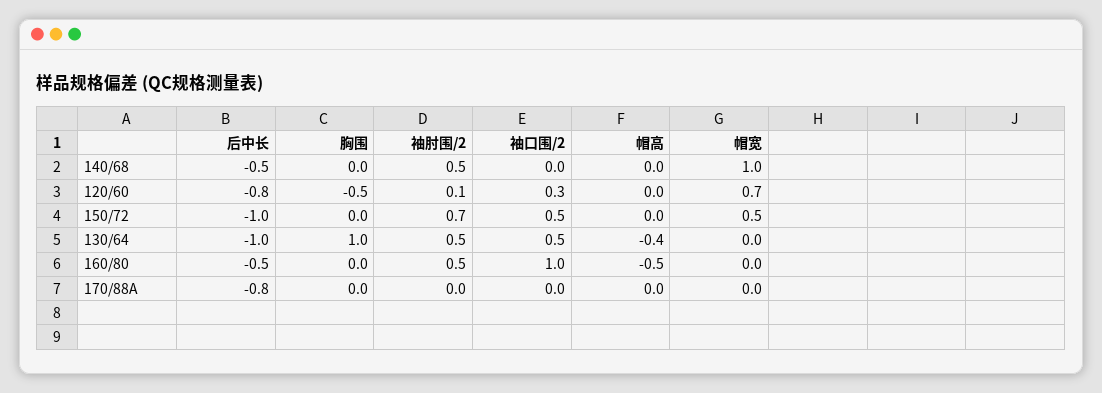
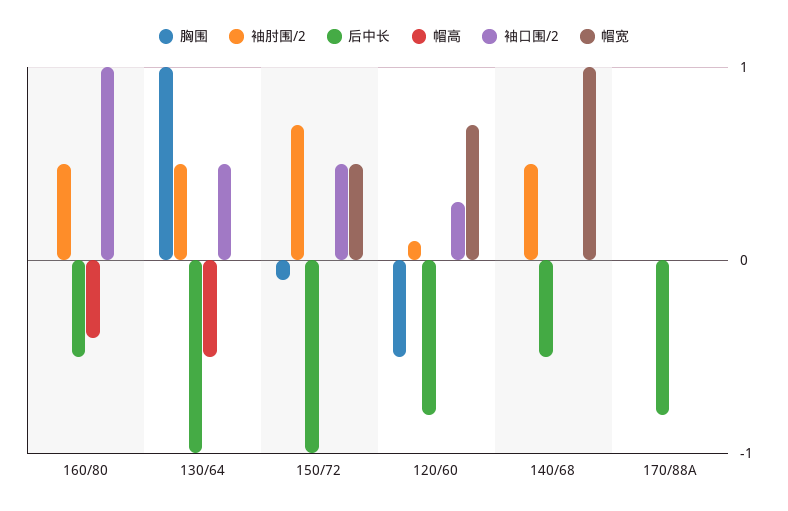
胸围, 150/72: 0 -> -0.1
帽高, 130/64: -0.4 -> -0.5
帽高, 160/80: -0.5 -> -0.4

